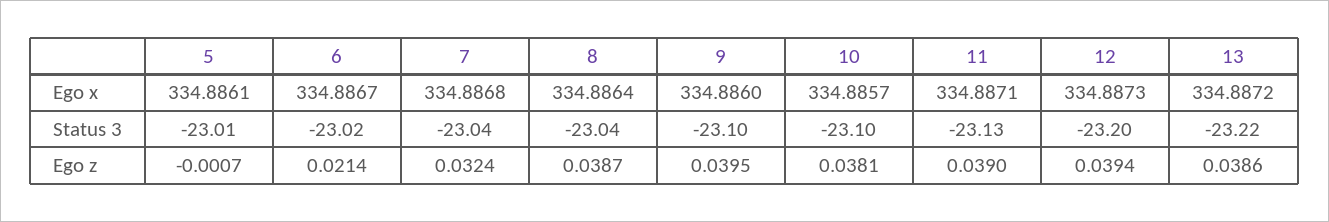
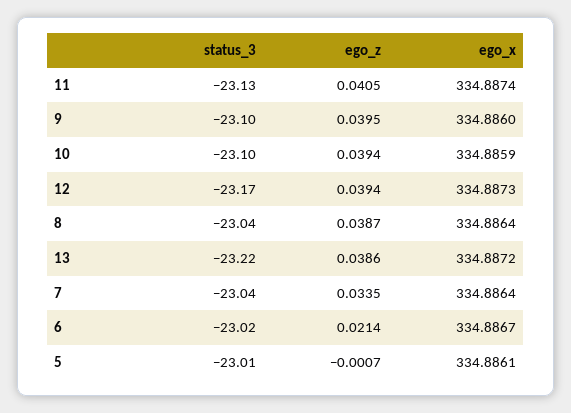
7, Ego x: 334.8868 -> 334.8864
10, Ego x: 334.8857 -> 334.8859
11, Ego x: 334.8871 -> 334.8874
12, Status 3: -23.2 -> -23.17
7, Ego z: 0.0324 -> 0.0335
10, Ego z: 0.0381 -> 0.0394
11, Ego z: 0.039 -> 0.0405

